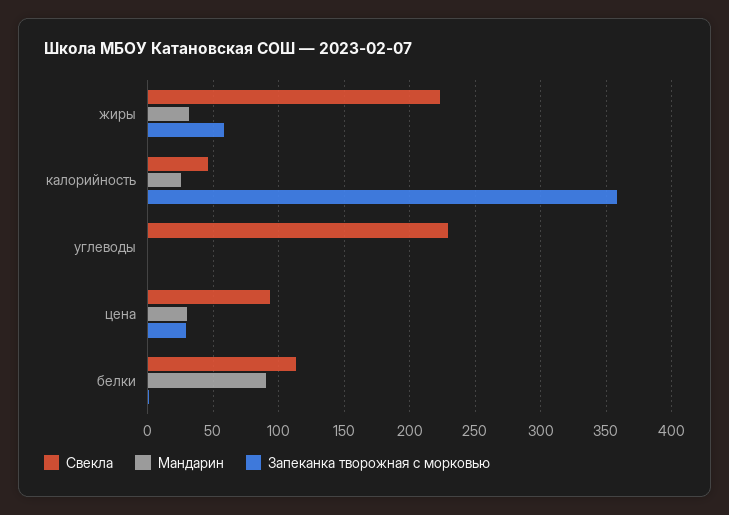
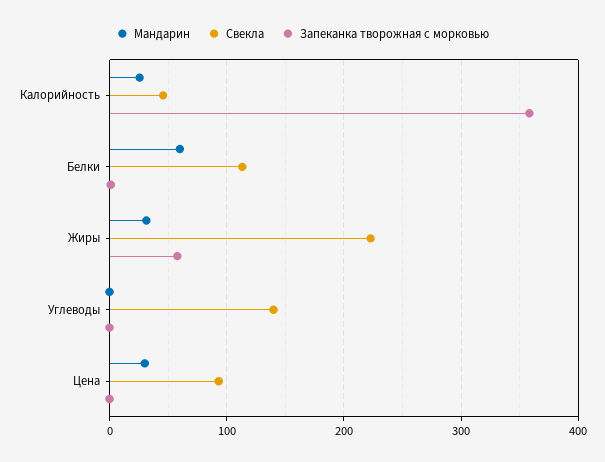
Свекла, углеводы: 230 -> 140
Запеканка творожная с морковью, цена: 30 -> 0
Мандарин, белки: 90 -> 60

